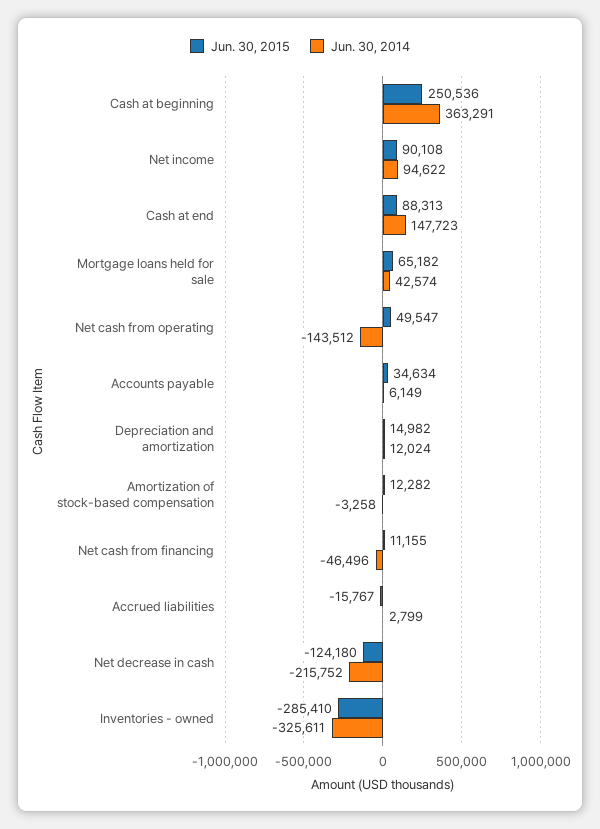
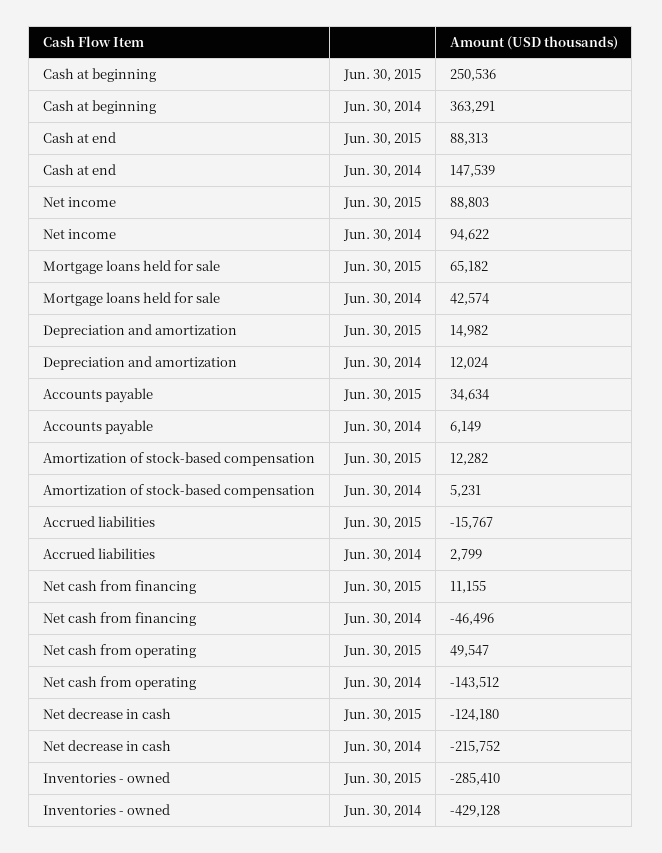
Jun. 30, 2015, Net income: 90108 -> 88803
Jun. 30, 2014, Cash at end: 147723 -> 147539
Jun. 30, 2014, Amortization of stock-based compensation: -3258 -> 5231
Jun. 30, 2014, Inventories - owned: -325611 -> -429128

